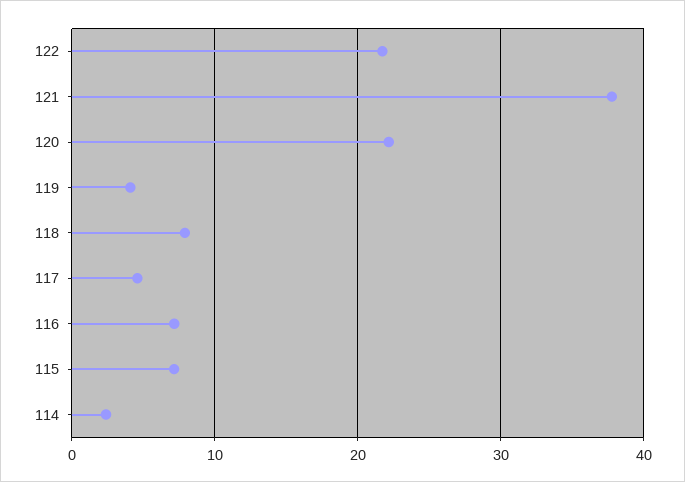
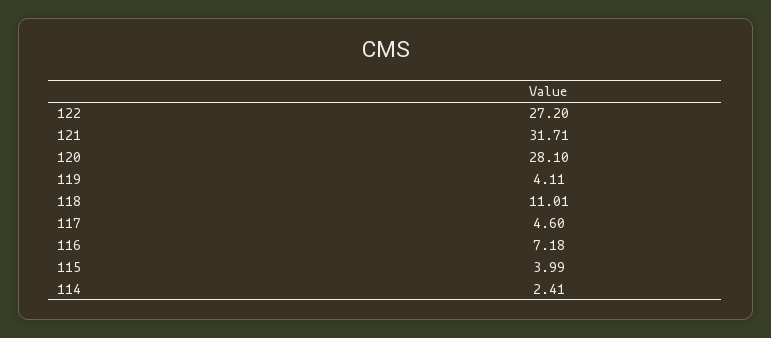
122: 22 -> 27.2
121: 38 -> 31.71
120: 22 -> 28.1
118: 8 -> 11.01
115: 7 -> 3.99

